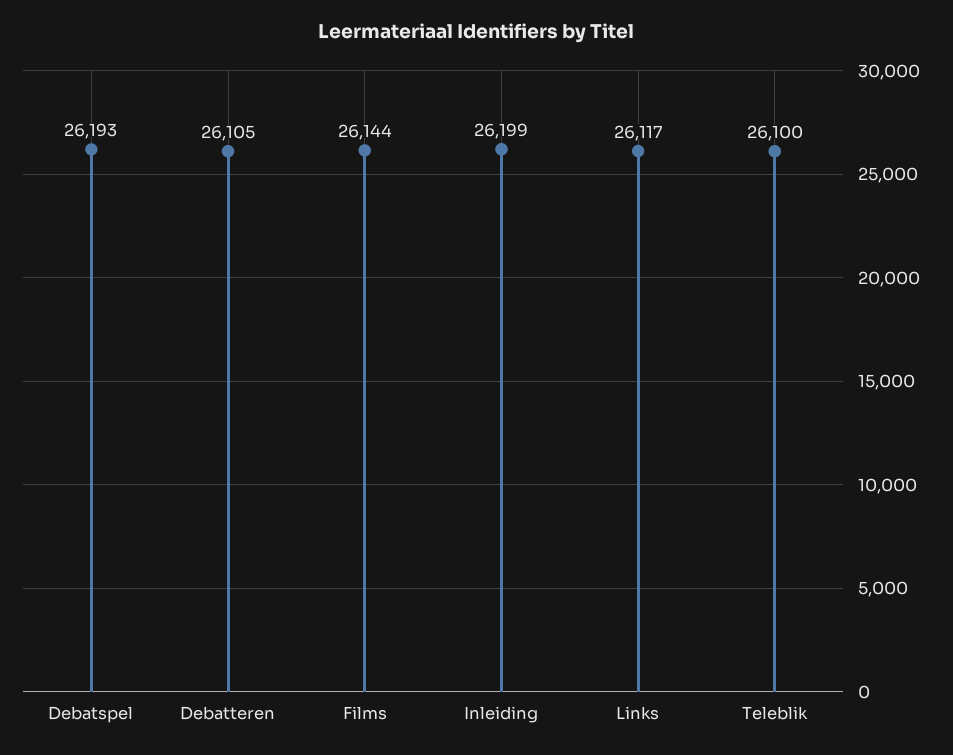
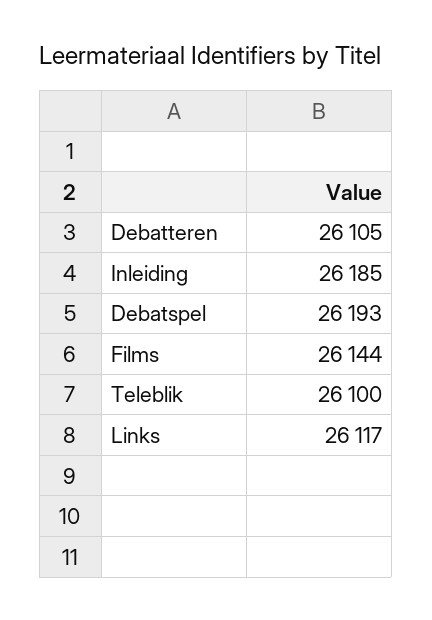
Inleiding: 26199 -> 26185

